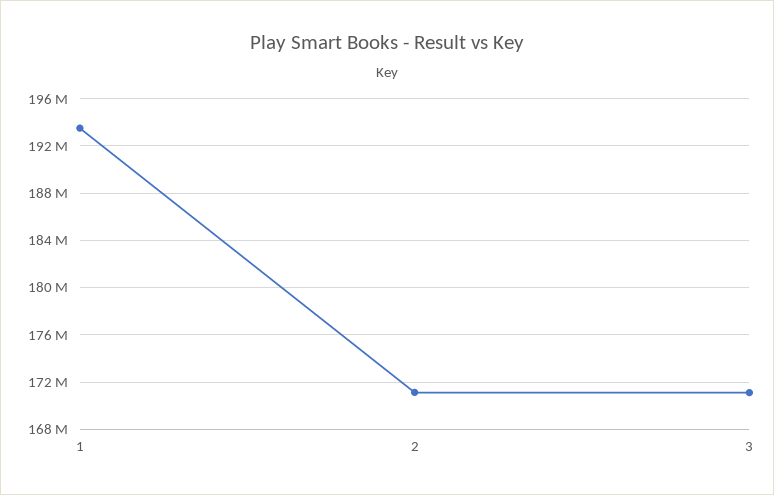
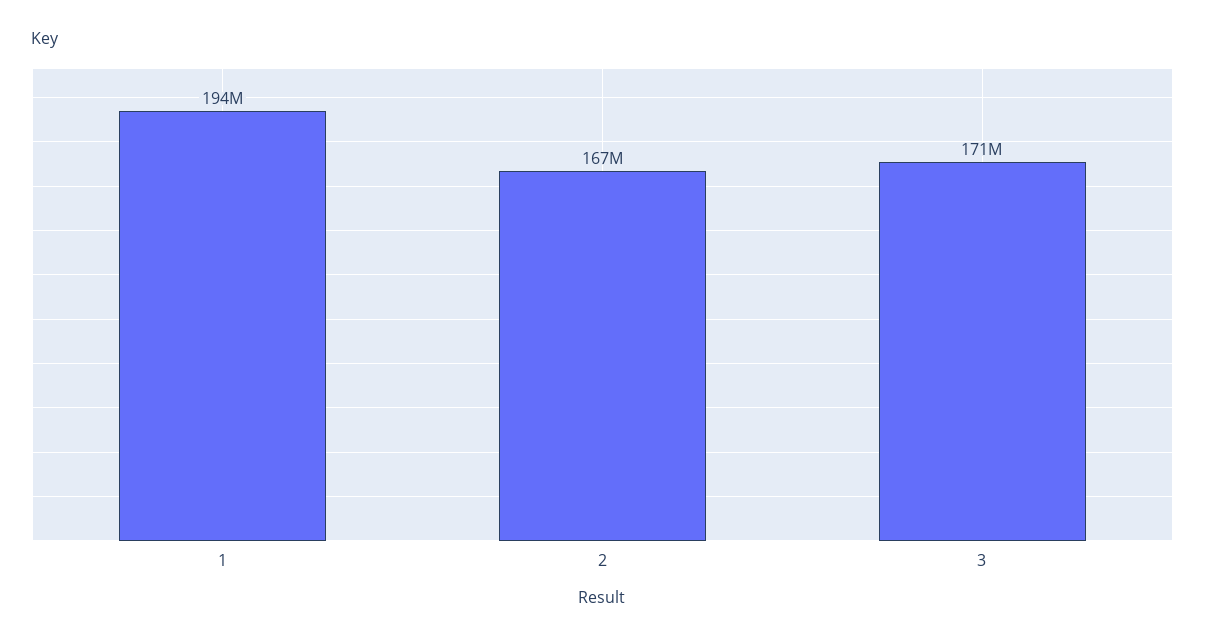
2: 171000000 -> 167000000

